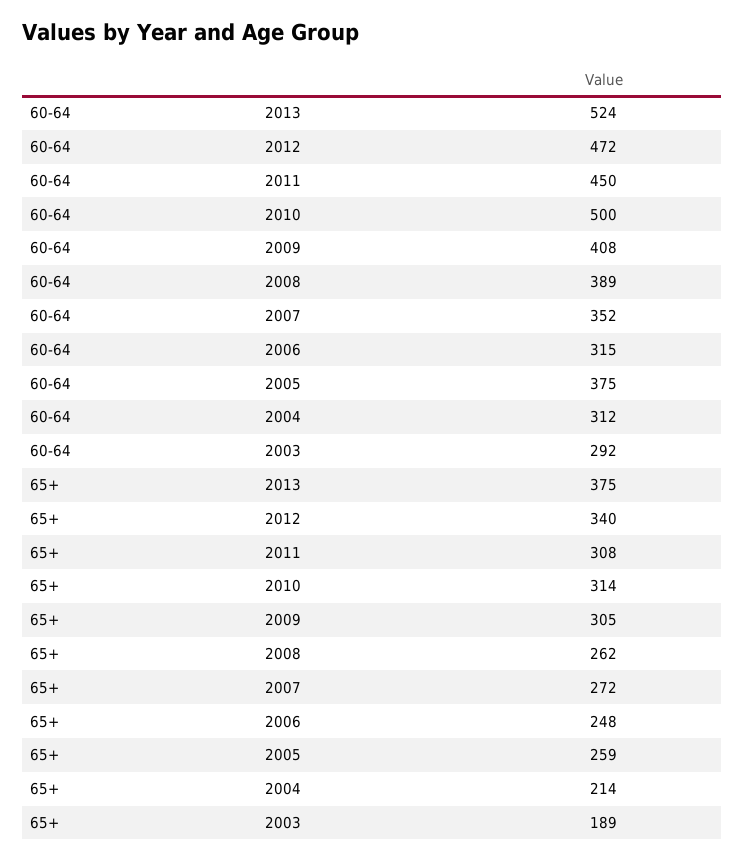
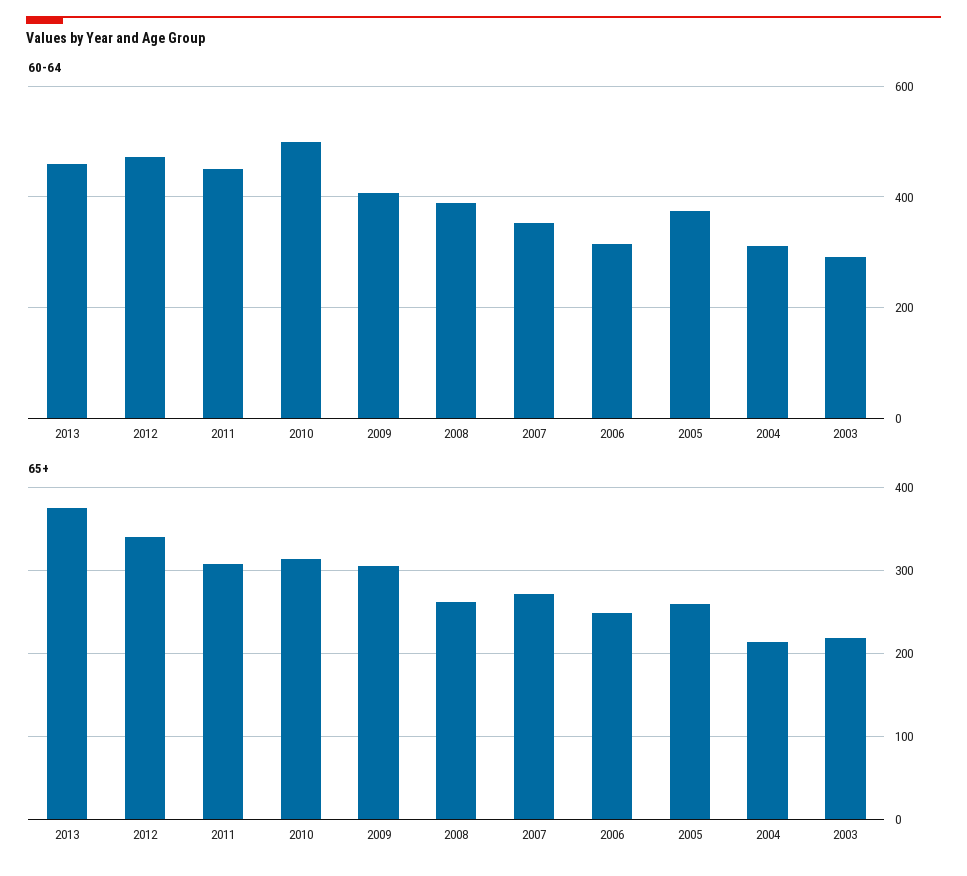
60-64, 2013: 524 -> 460
65+, 2003: 189 -> 220

